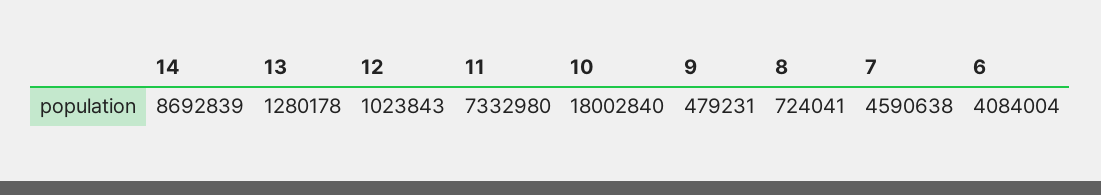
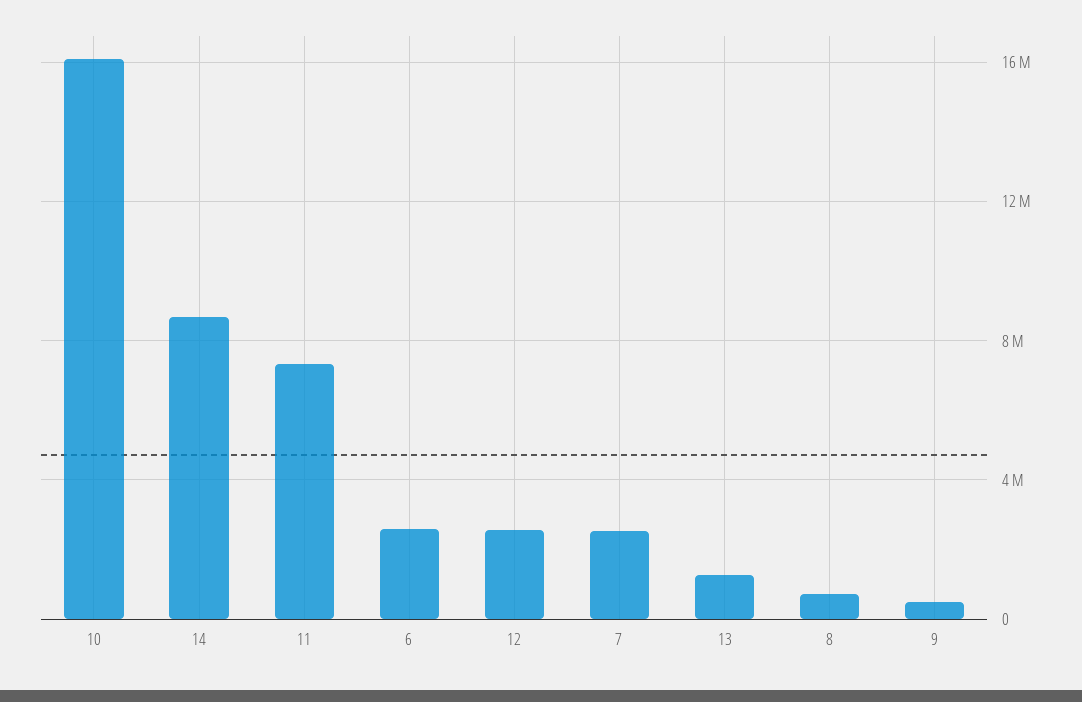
12: 1023843 -> 2500000
10: 18002840 -> 16000000
7: 4590638 -> 2500000
6: 4084004 -> 2500000

